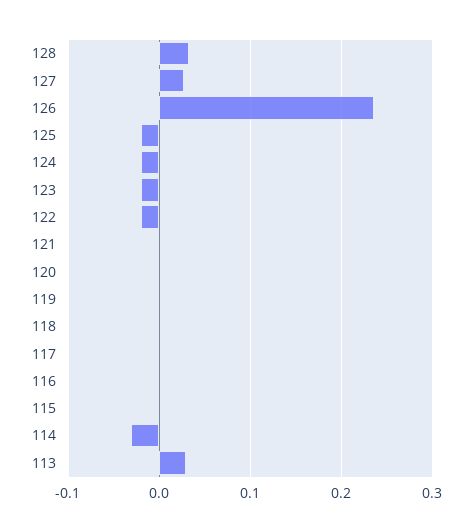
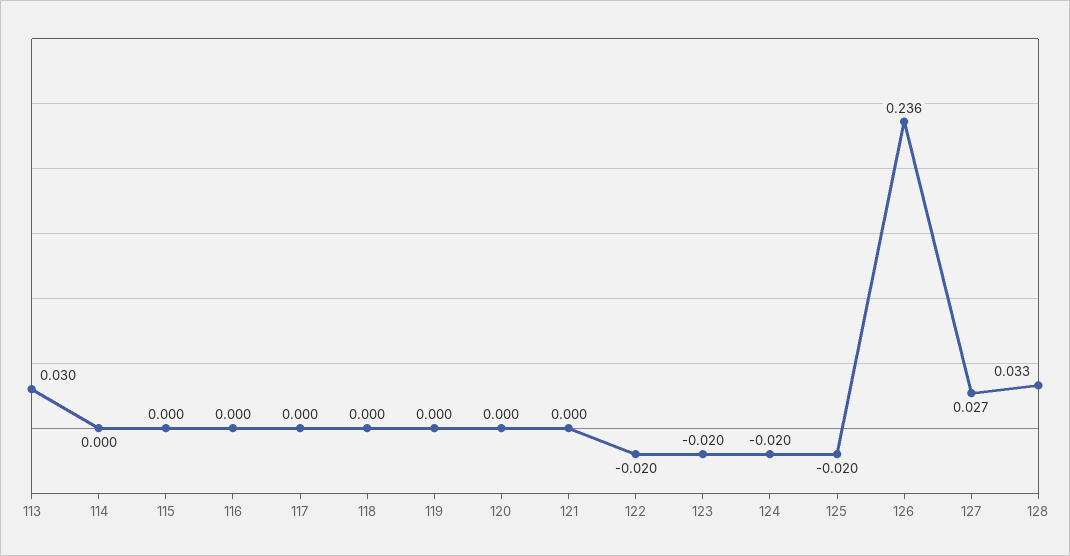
114: -0.03 -> 0

